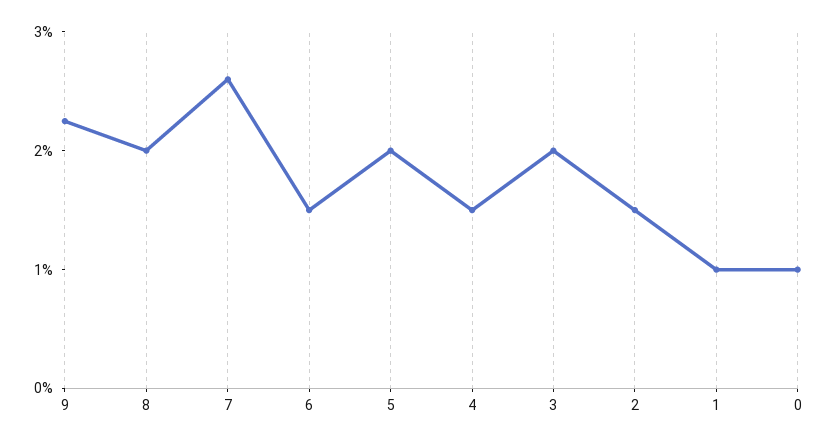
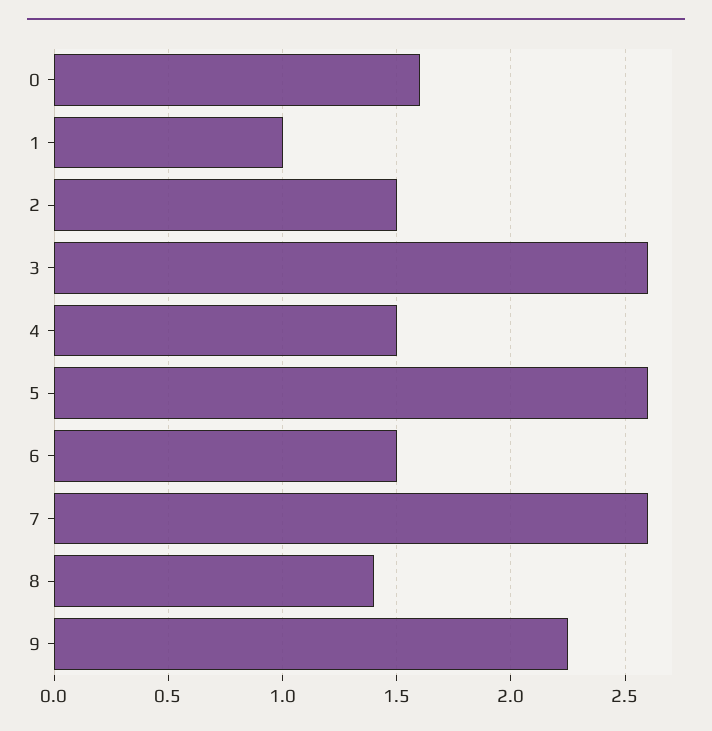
8: 2 -> 1.4
5: 2 -> 2.6
3: 2 -> 2.6
0: 1 -> 1.6

